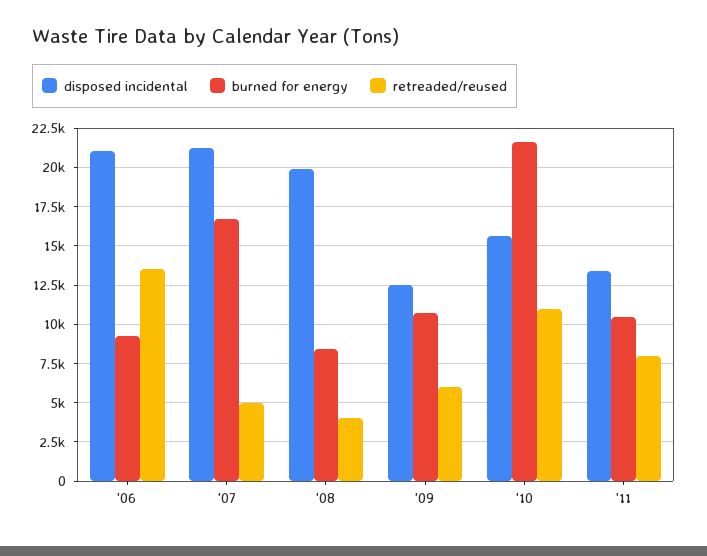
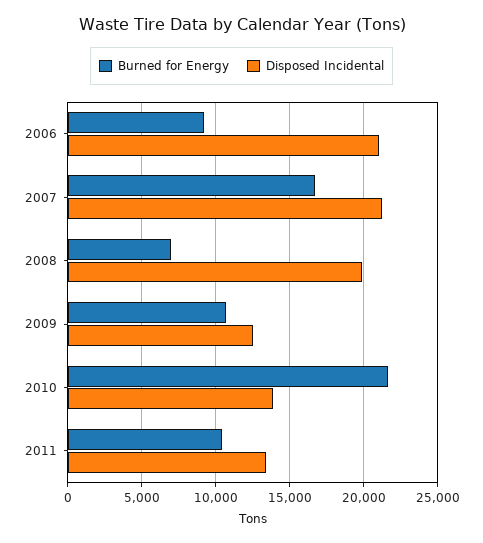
retreaded/reused, '06: 13500 -> none
retreaded/reused, '07: 5000 -> none
burned for energy, '08: 8500 -> 7000
retreaded/reused, '08: 4000 -> none
retreaded/reused, '09: 6000 -> none
disposed incidental, '10: 15500 -> 14000
retreaded/reused, '10: 11000 -> none
retreaded/reused, '11: 8000 -> none

